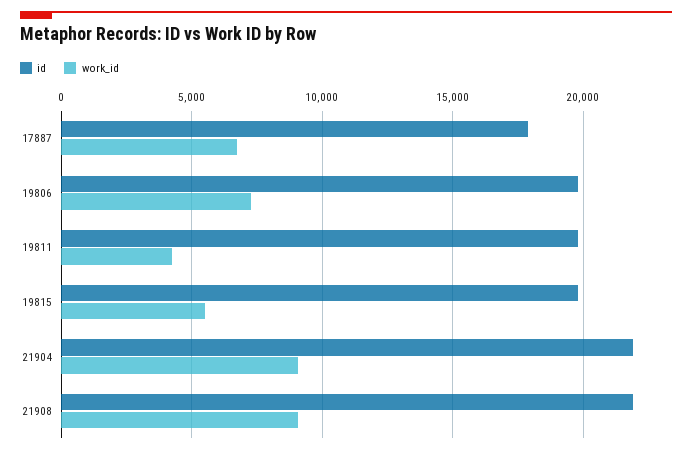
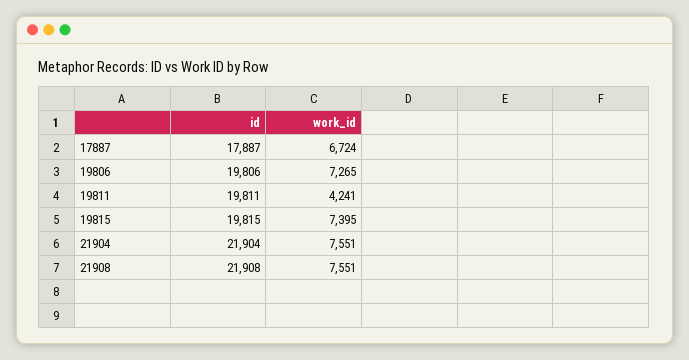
work_id, 19815: 5500 -> 7395
work_id, 21904: 9000 -> 7551
work_id, 21908: 9000 -> 7551

